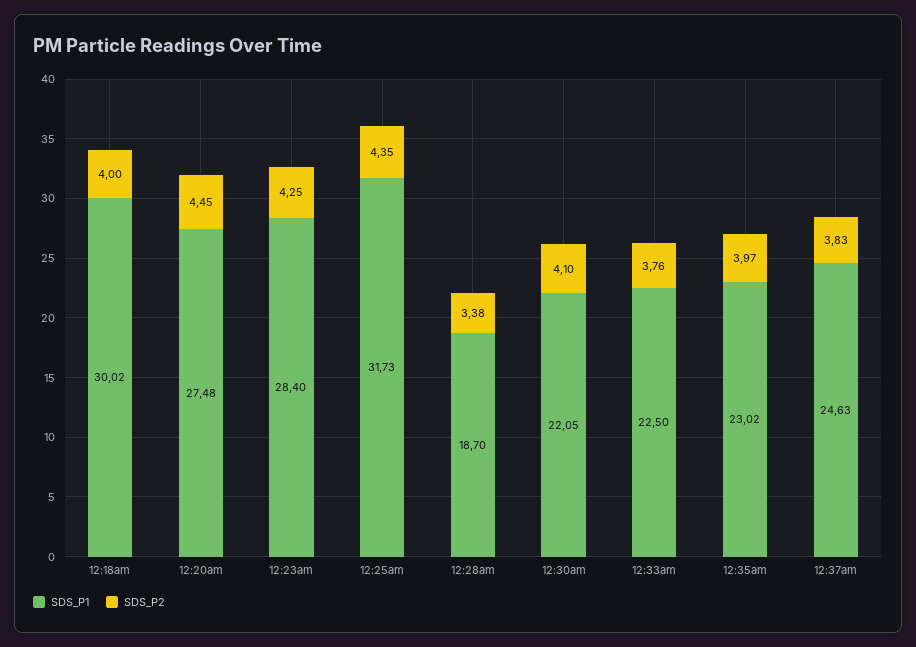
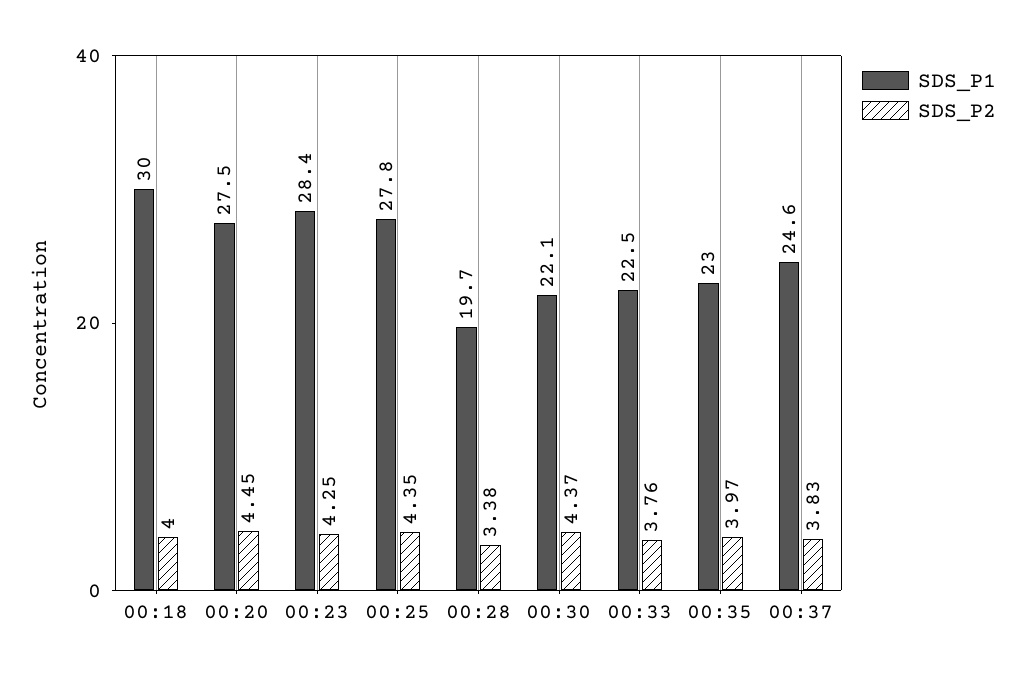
SDS_P1, 12:25am: 31.73 -> 27.8
SDS_P1, 12:28am: 18.7 -> 19.7
SDS_P2, 12:30am: 4.1 -> 4.37

